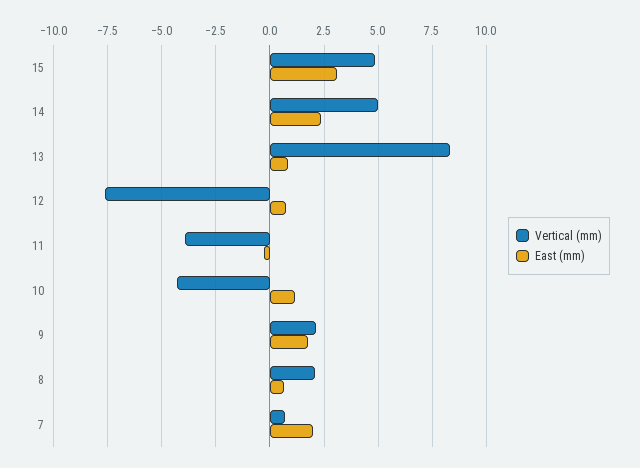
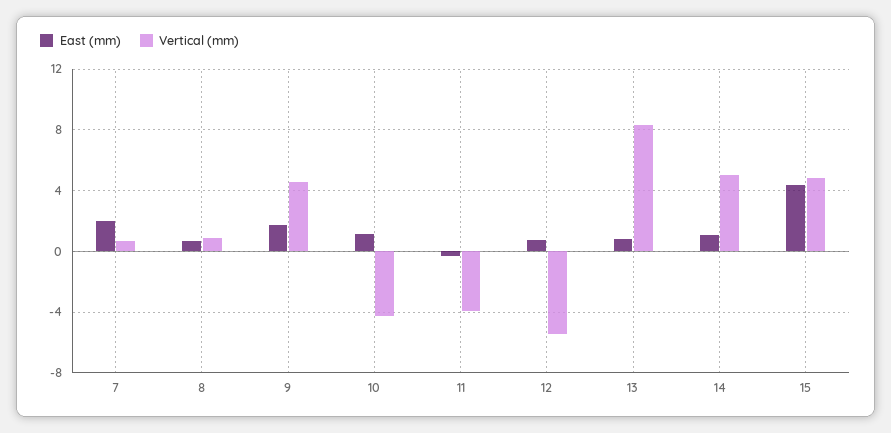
East (mm), 15: 3 -> 4.5
East (mm), 14: 2.5 -> 1
Vertical (mm), 12: -7.5 -> -5.5
Vertical (mm), 9: 2 -> 4.5
Vertical (mm), 8: 2 -> 1

